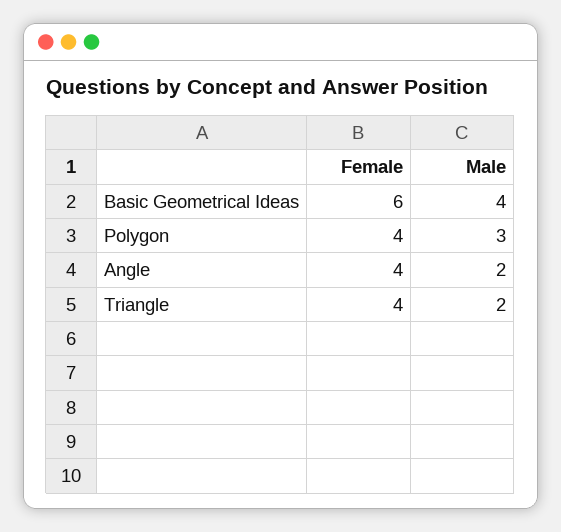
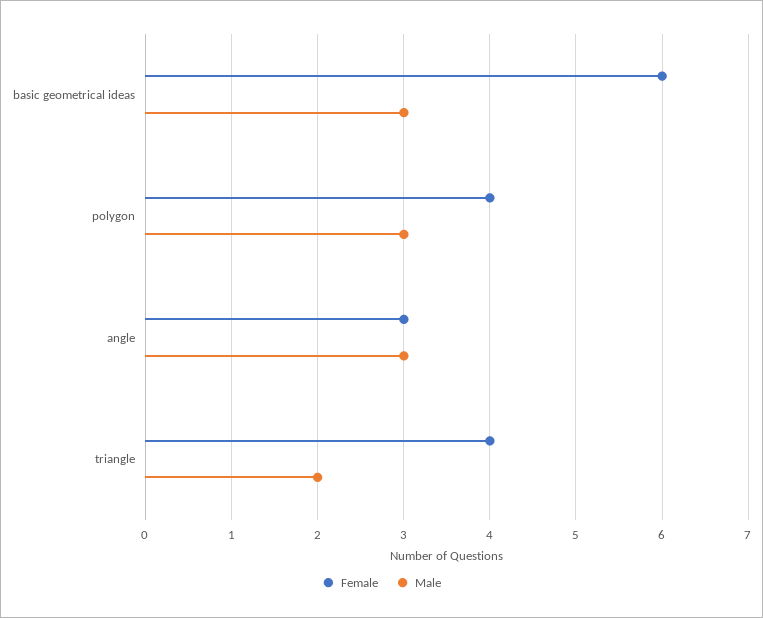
Male, Basic Geometrical Ideas: 4 -> 3
Female, Angle: 4 -> 3
Male, Angle: 2 -> 3

